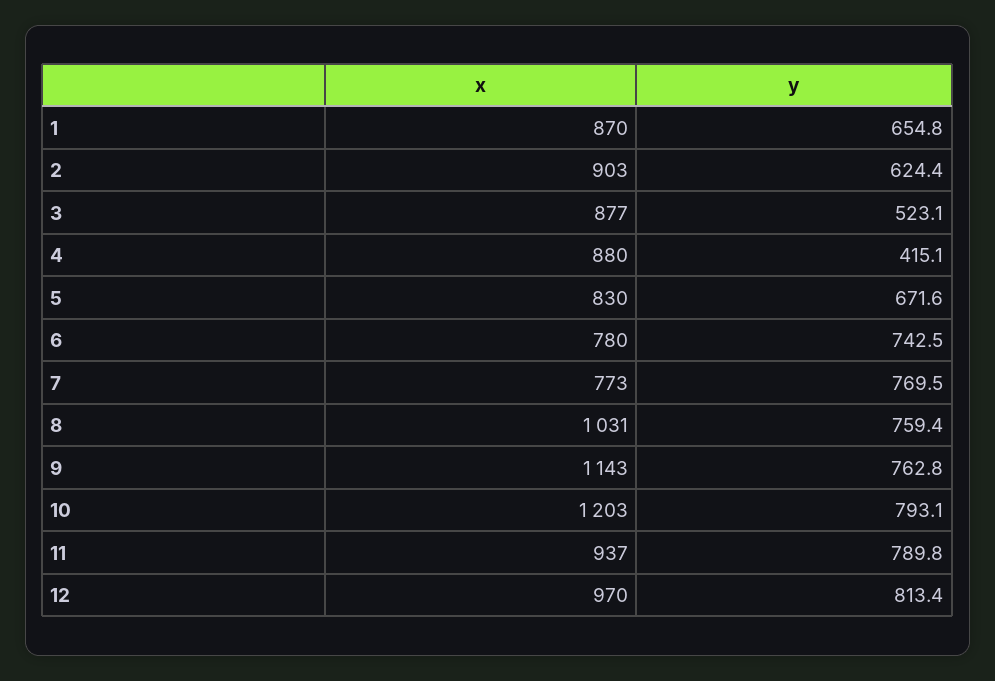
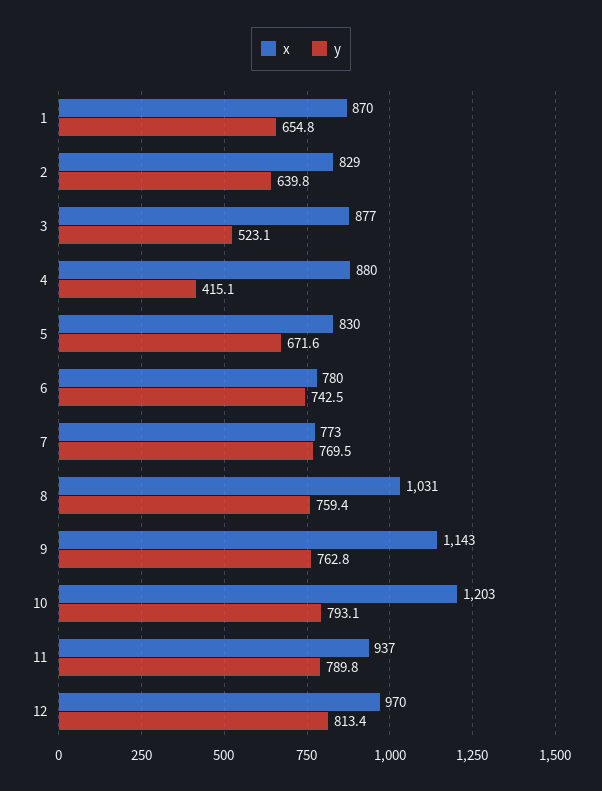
x, 2: 903 -> 829
y, 2: 624.4 -> 639.8

